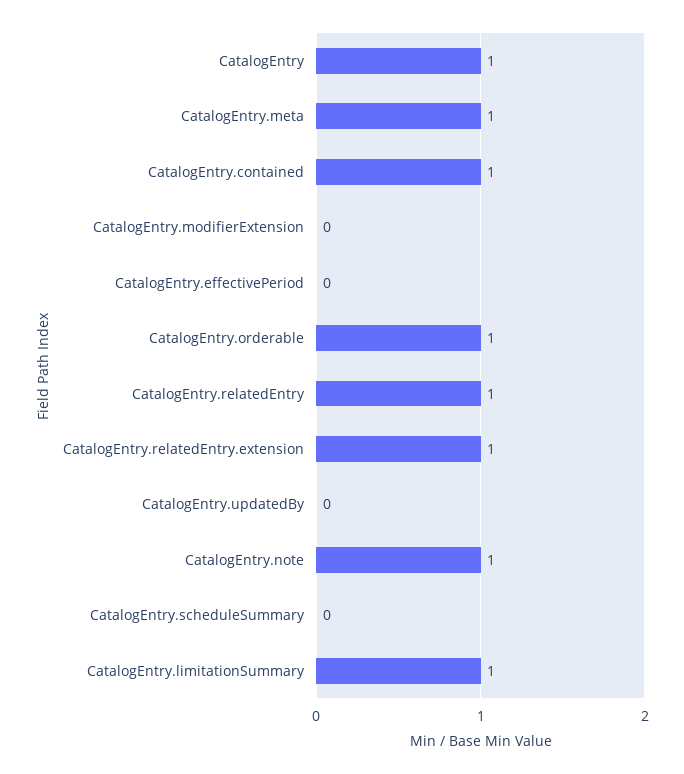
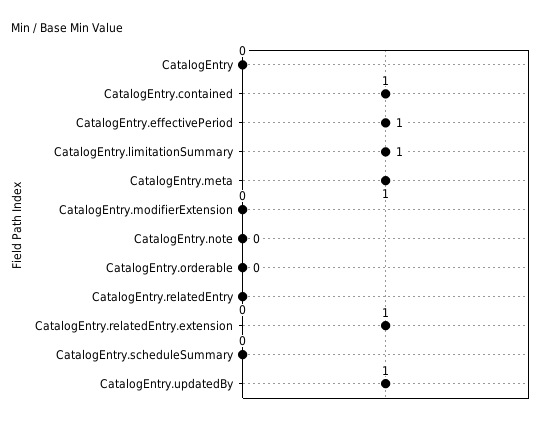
CatalogEntry: 1 -> 0
CatalogEntry.effectivePeriod: 0 -> 1
CatalogEntry.orderable: 1 -> 0
CatalogEntry.relatedEntry: 1 -> 0
CatalogEntry.updatedBy: 0 -> 1
CatalogEntry.note: 1 -> 0

